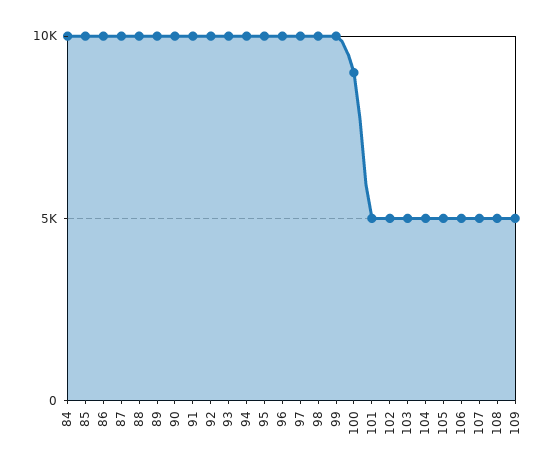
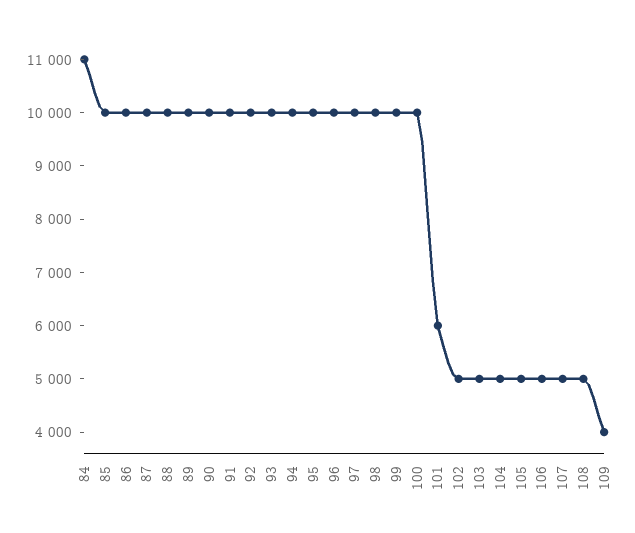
84: 10000 -> 11000
100: 9000 -> 10000
101: 5000 -> 6000
109: 5000 -> 4000

